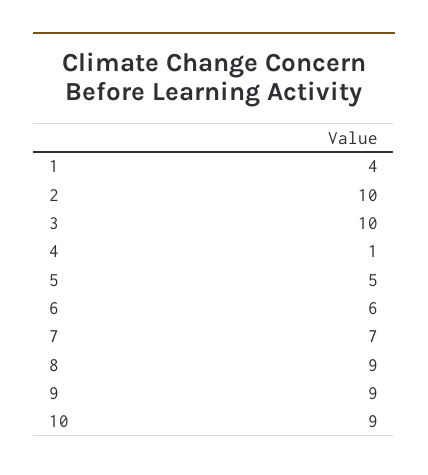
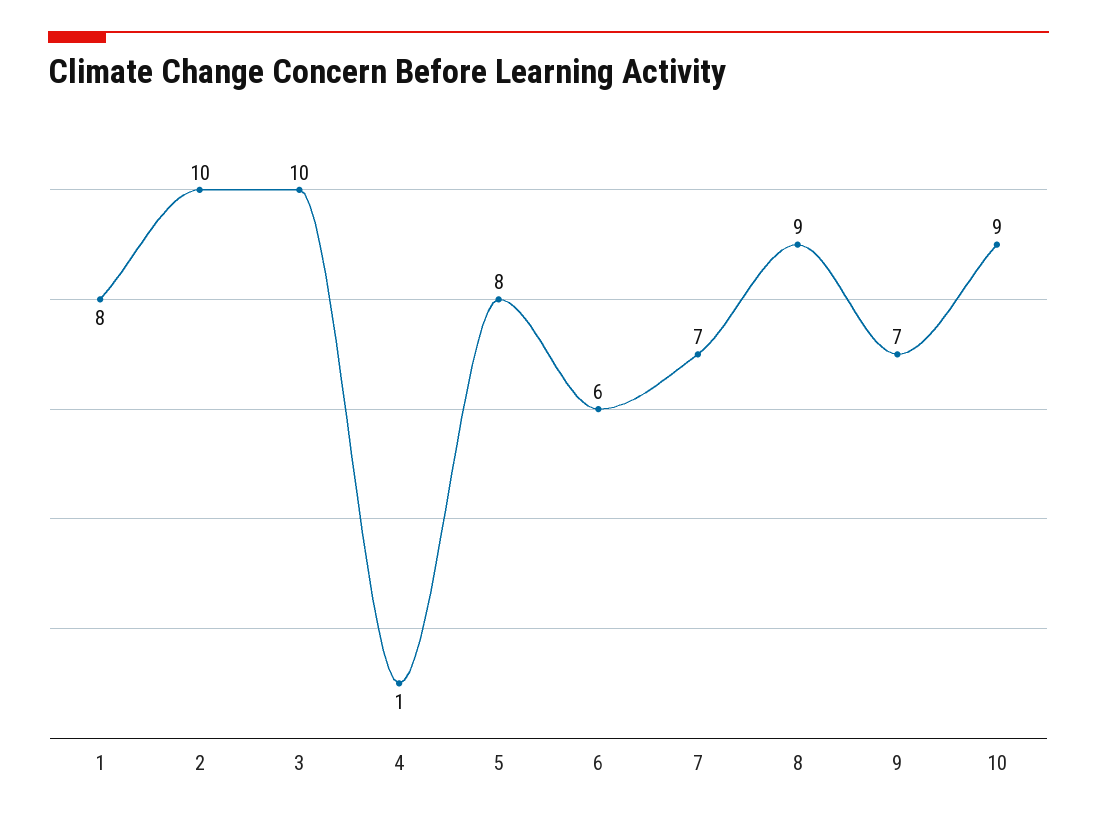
1: 4 -> 8
5: 5 -> 8
9: 9 -> 7

